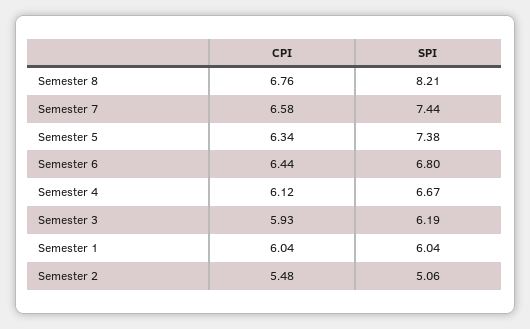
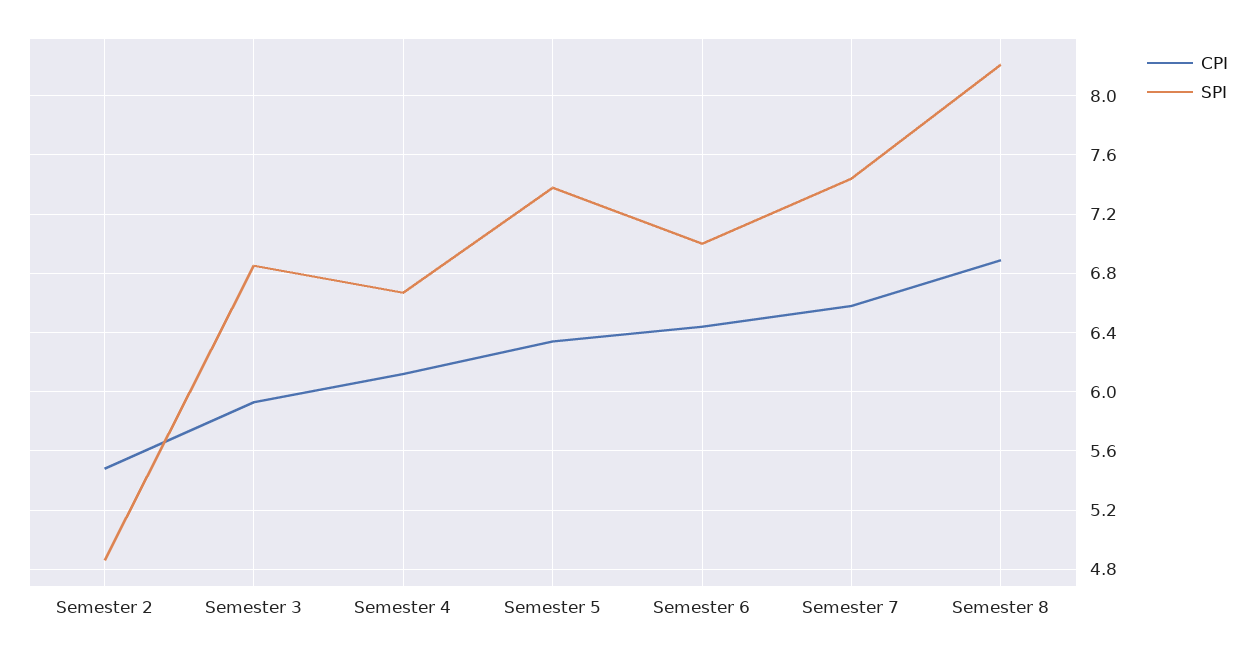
CPI, Semester 8: 6.76 -> 6.9
SPI, Semester 6: 6.8 -> 7
SPI, Semester 3: 6.19 -> 6.85
CPI, Semester 1: 6.04 -> none
SPI, Semester 1: 6.04 -> none
SPI, Semester 2: 5.06 -> 4.85

